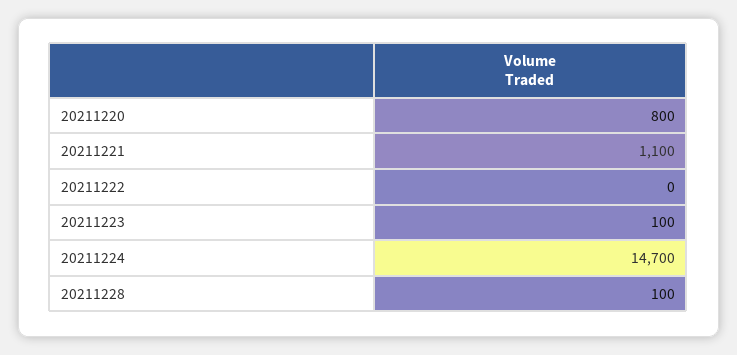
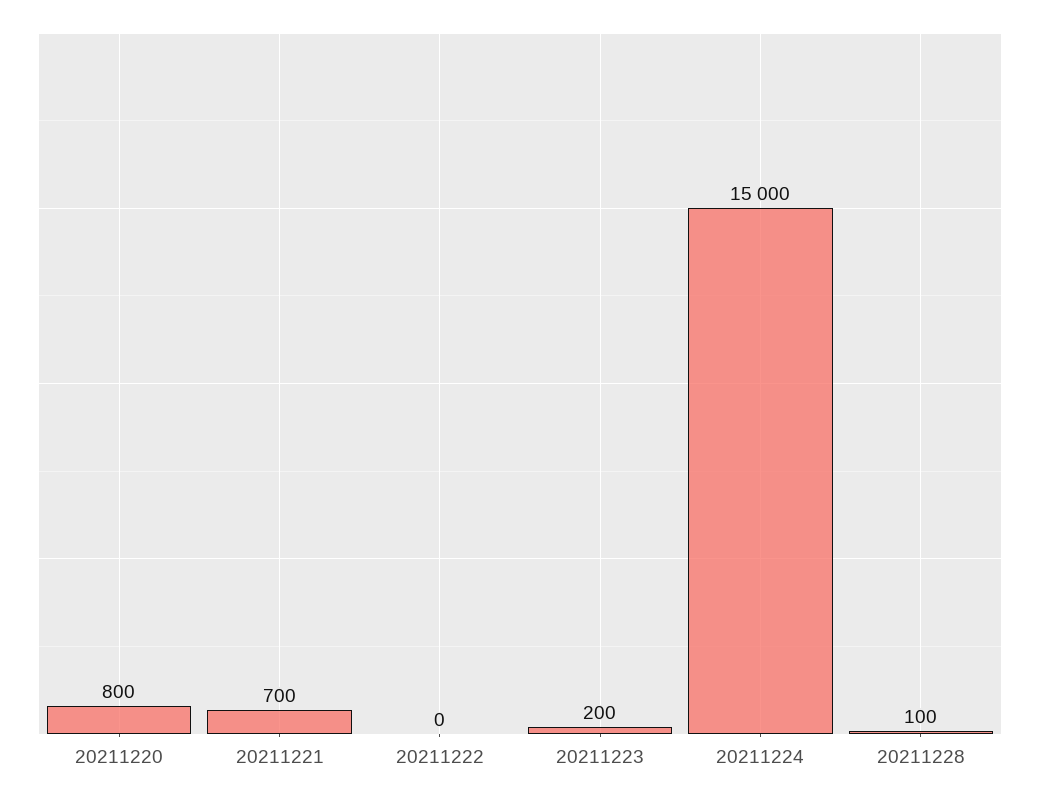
20211221: 1100 -> 700
20211223: 100 -> 200
20211224: 14700 -> 15000

